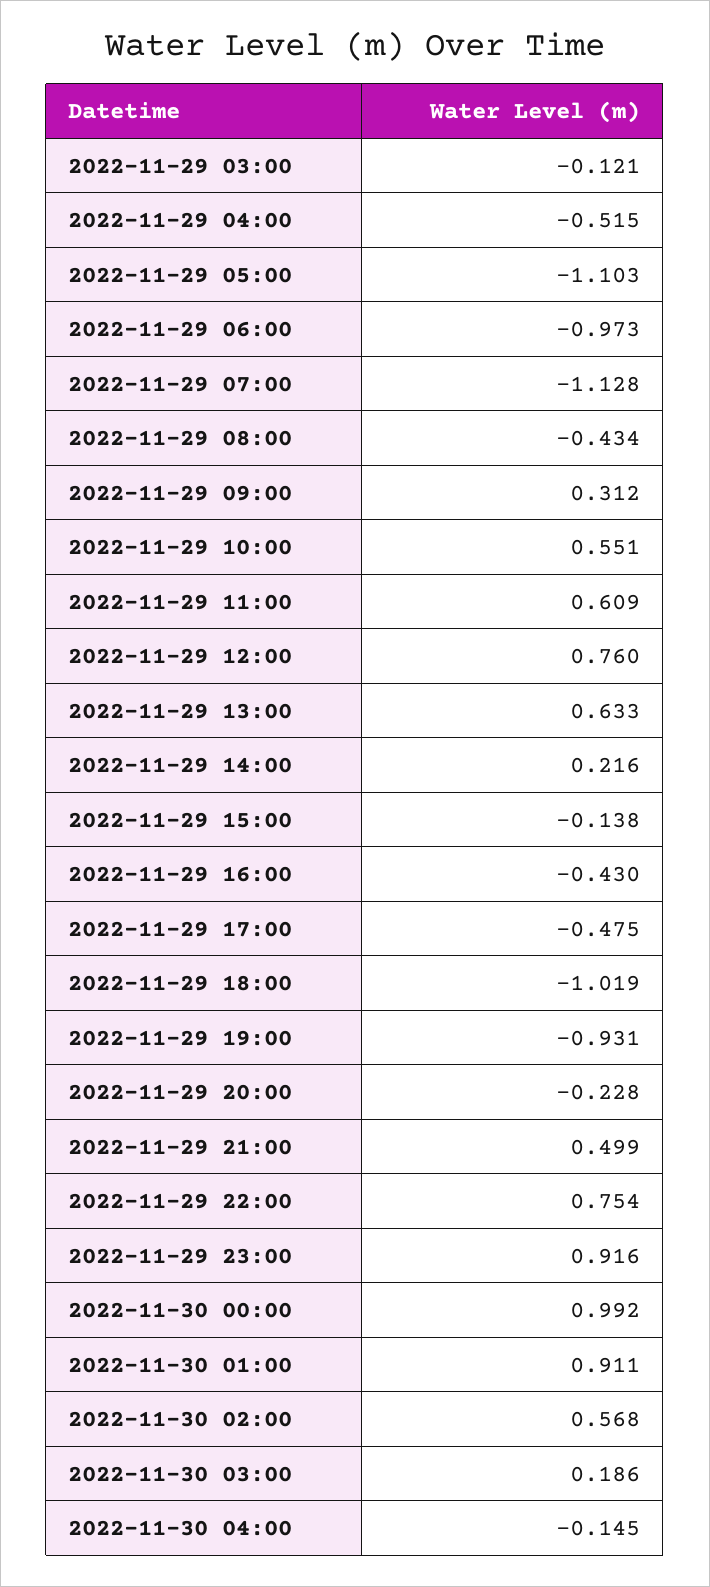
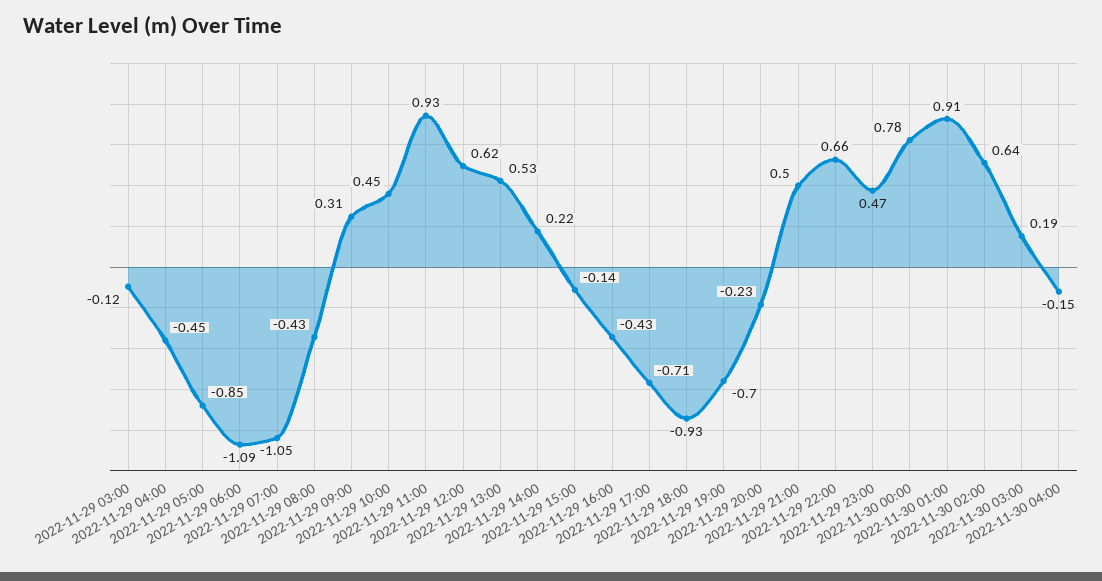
2022-11-29 04:00: -0.515 -> -0.45
2022-11-29 05:00: -1.103 -> -0.85
2022-11-29 06:00: -0.973 -> -1.09
2022-11-29 07:00: -1.128 -> -1.05
2022-11-29 10:00: 0.551 -> 0.45
2022-11-29 11:00: 0.609 -> 0.93
2022-11-29 12:00: 0.76 -> 0.62
2022-11-29 13:00: 0.633 -> 0.53
2022-11-29 17:00: -0.475 -> -0.71
2022-11-29 18:00: -1.019 -> -0.93
2022-11-29 19:00: -0.931 -> -0.7
2022-11-29 22:00: 0.754 -> 0.66
2022-11-29 23:00: 0.916 -> 0.47
2022-11-30 00:00: 0.992 -> 0.78
2022-11-30 02:00: 0.568 -> 0.64

